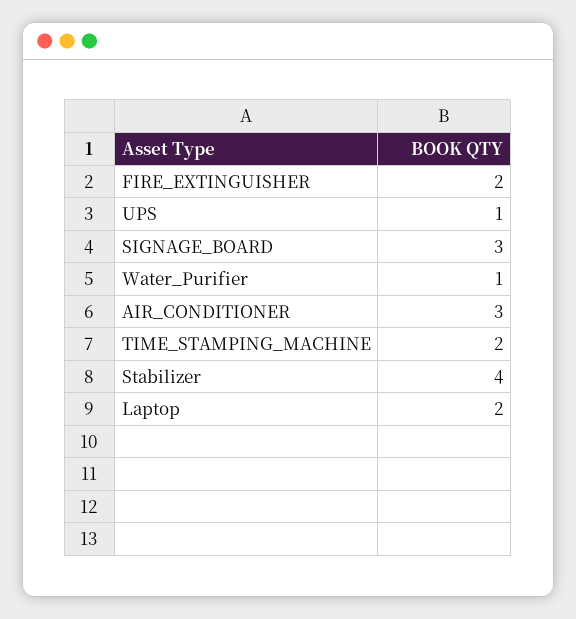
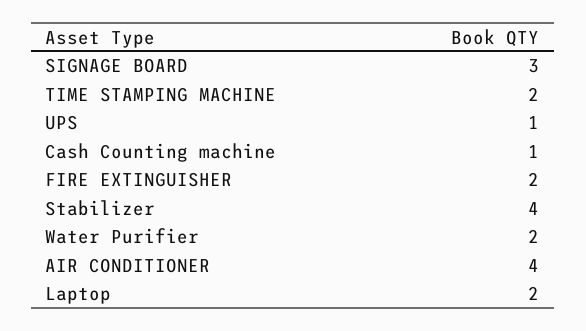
Water_Purifier: 1 -> 2
AIR_CONDITIONER: 3 -> 4
Cash Counting machine: none -> 1

